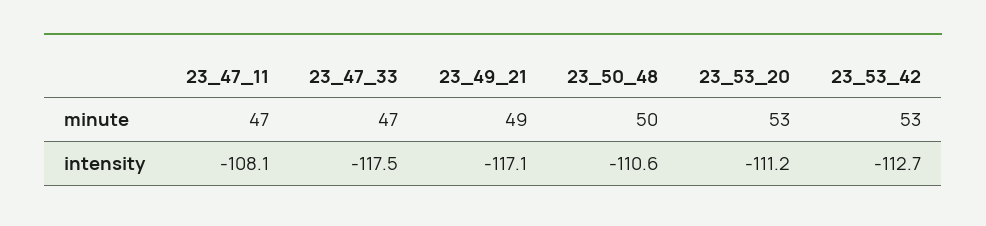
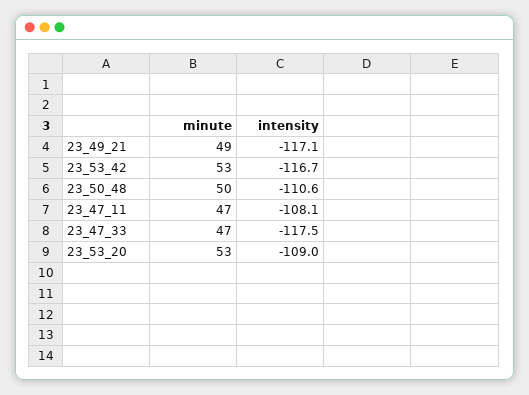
23_53_20, intensity: -111.2 -> -109
23_53_42, intensity: -112.7 -> -116.7

